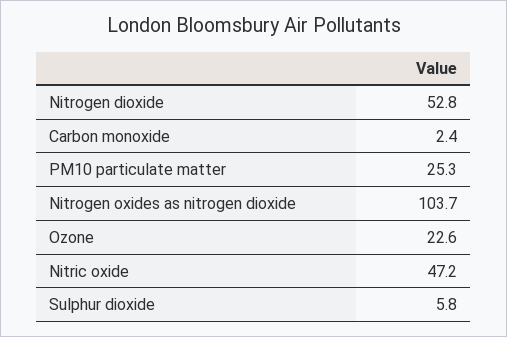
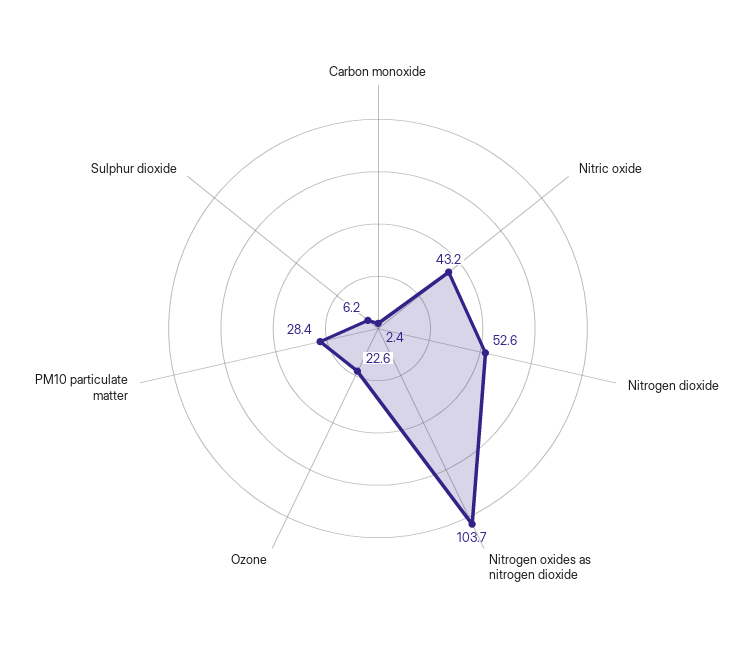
Nitrogen dioxide: 52.8 -> 52.6
PM10 particulate matter: 25.3 -> 28.4
Nitric oxide: 47.2 -> 43.2
Sulphur dioxide: 5.8 -> 6.2

